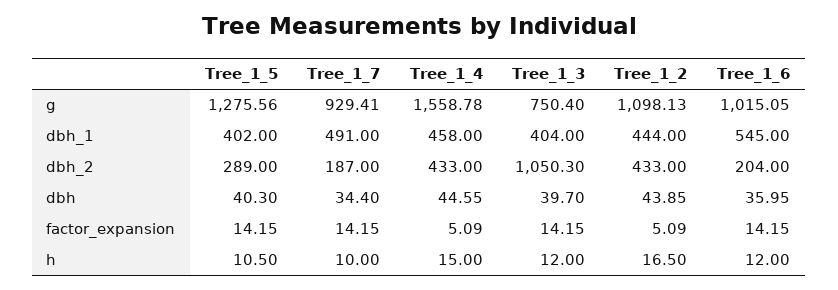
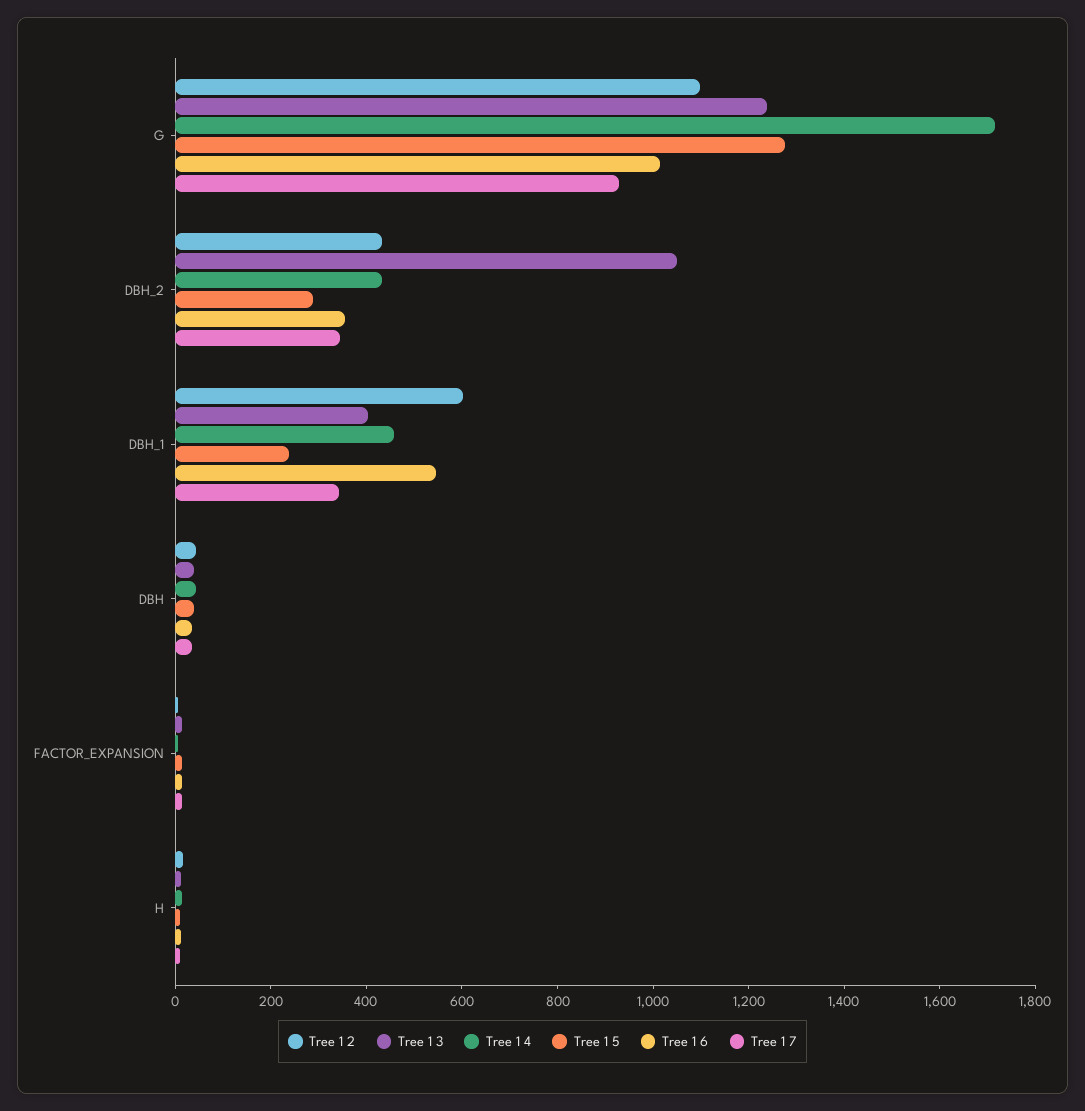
Tree_1_4, g: 1558.78 -> 1700
Tree_1_3, g: 750.4 -> 1250
Tree_1_5, dbh_1: 402 -> 250
Tree_1_7, dbh_1: 491 -> 350
Tree_1_2, dbh_1: 444 -> 600
Tree_1_7, dbh_2: 187 -> 350
Tree_1_6, dbh_2: 204 -> 350

